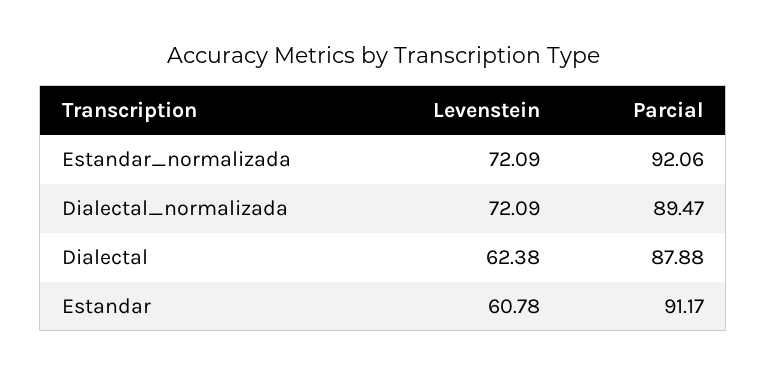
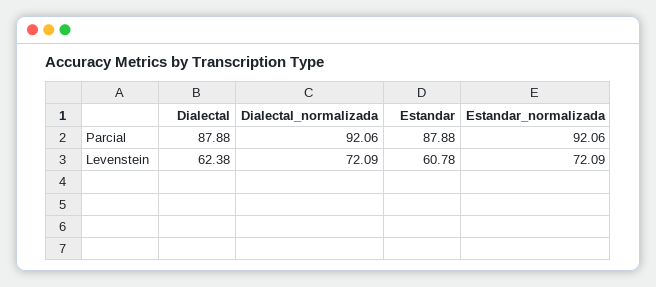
Parcial, Dialectal_normalizada: 89.47 -> 92.06
Parcial, Estandar: 91.17 -> 87.88

